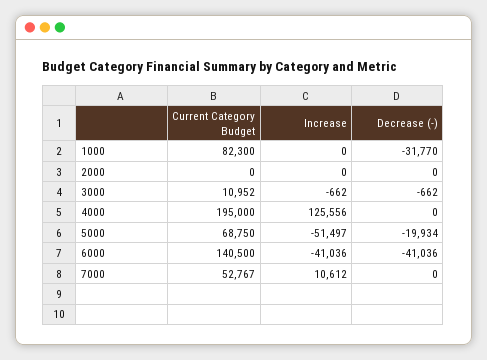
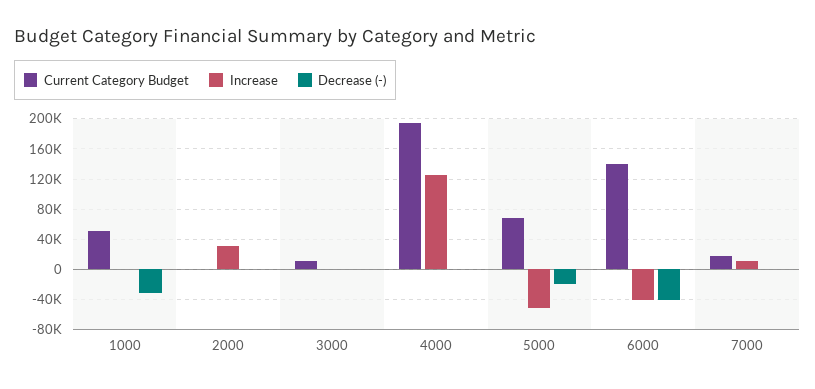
Current Category Budget, 1000: 82300 -> 50000
Increase, 2000: 0 -> 30000
Current Category Budget, 7000: 52767 -> 20000

